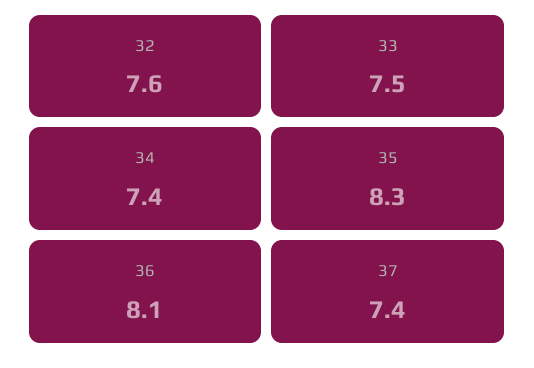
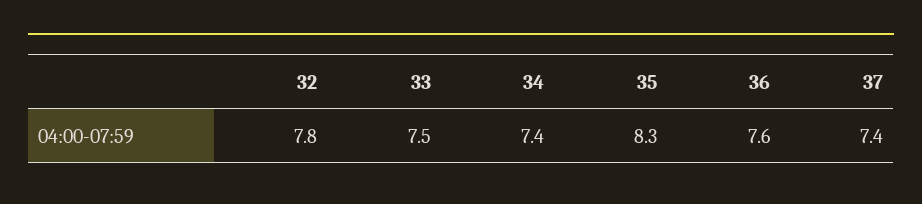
32: 7.6 -> 7.8
36: 8.1 -> 7.6

